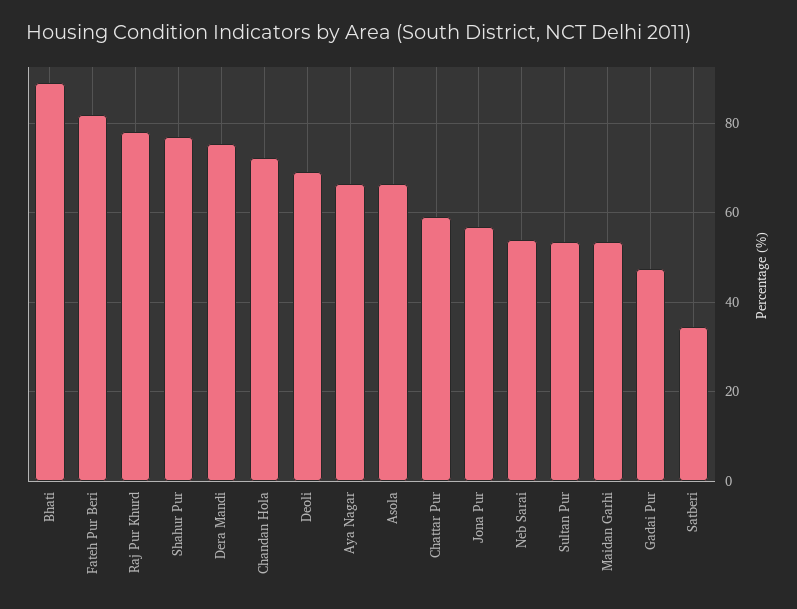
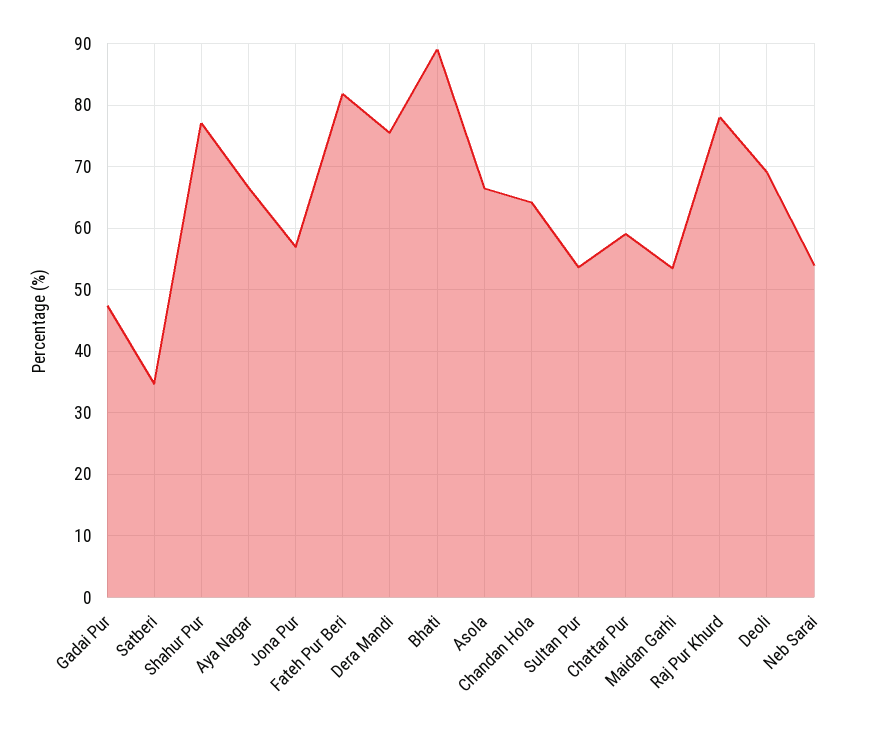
Chandan Hola: 72 -> 64

